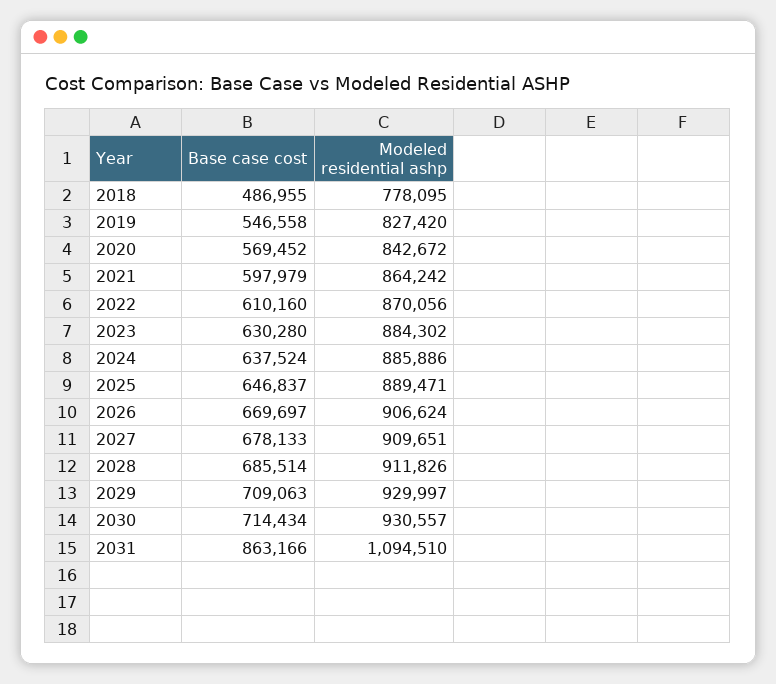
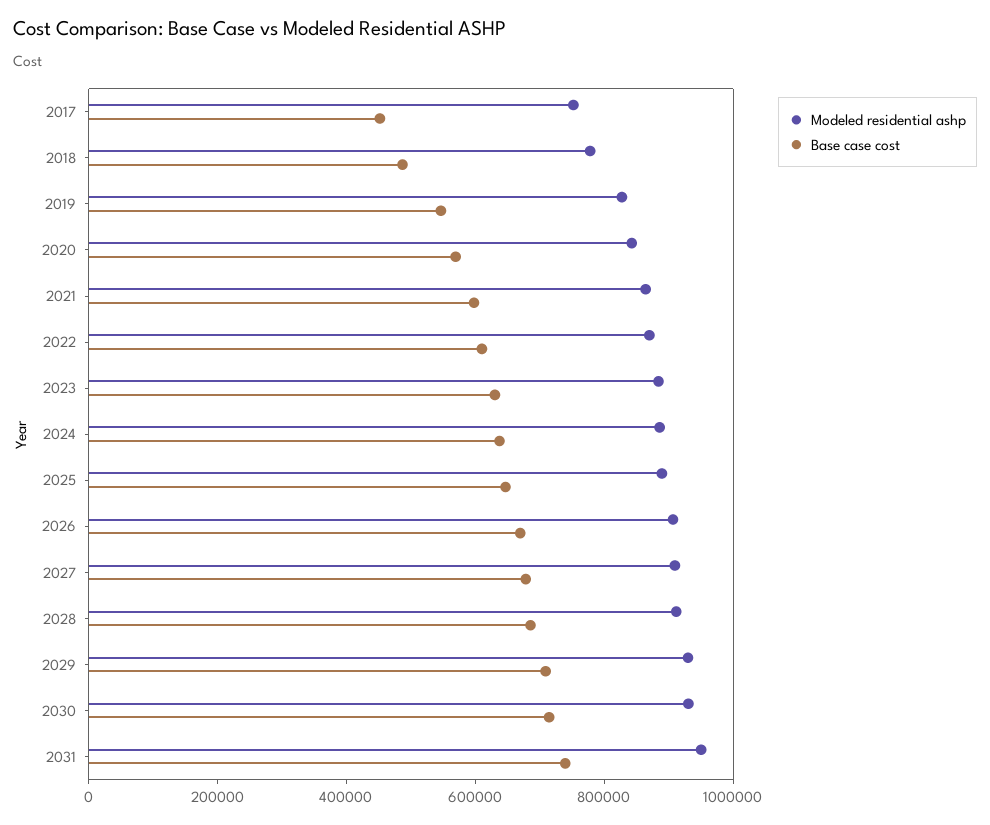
Base case cost, 2031: 863166 -> 750000
Modeled residential ashp, 2031: 1094510 -> 950000
Modeled residential ashp, 2017: none -> 750000
Base case cost, 2017: none -> 450000

